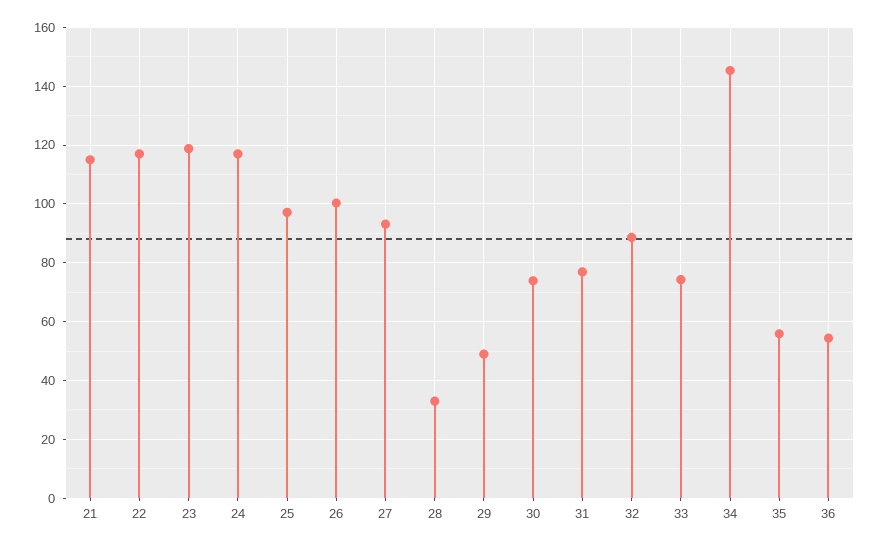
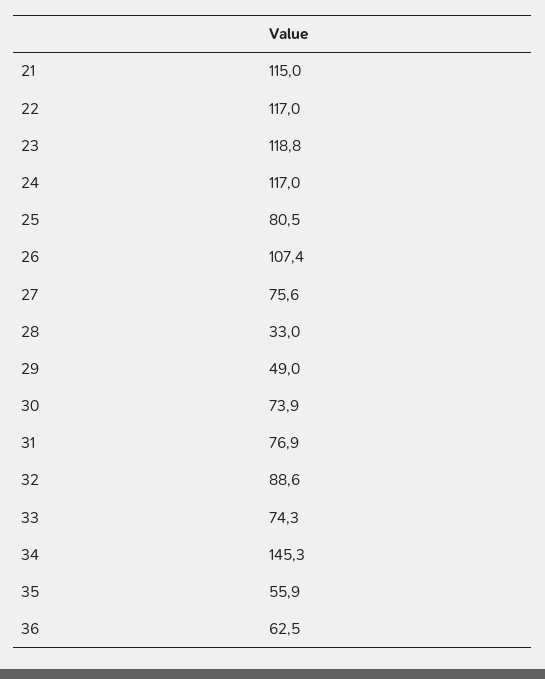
25: 97.5 -> 80.5
26: 100 -> 107.4
27: 92.5 -> 75.6
36: 55 -> 62.5

